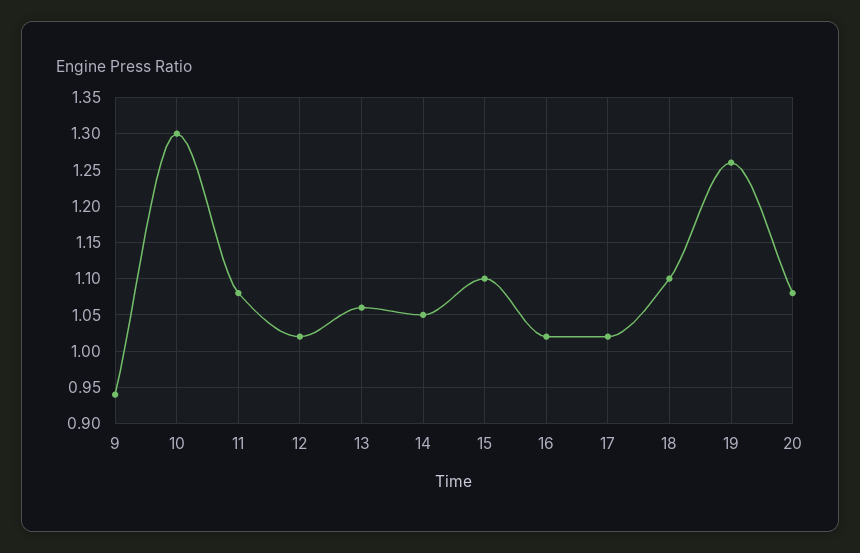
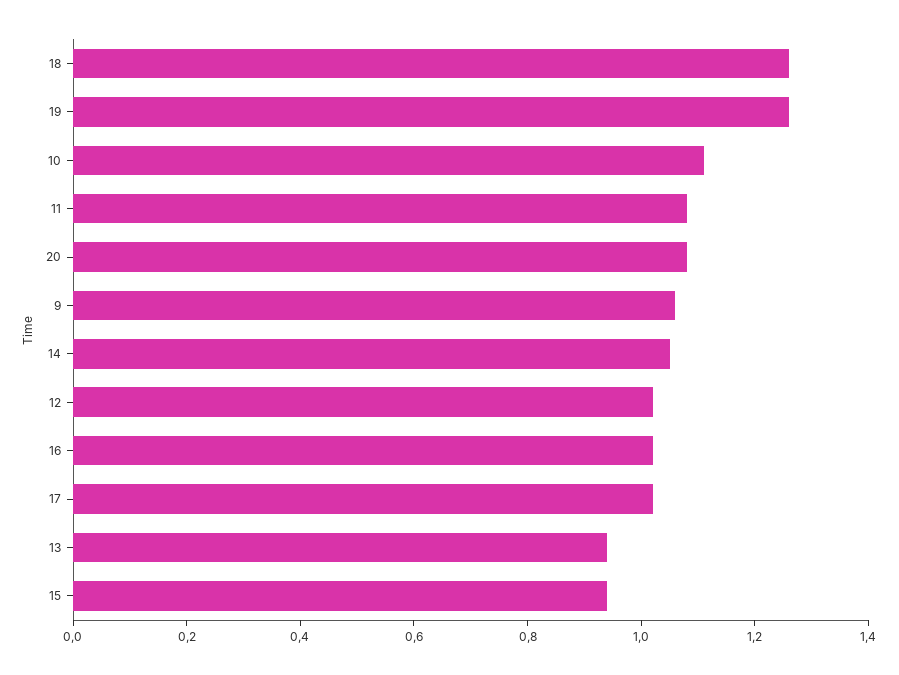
9: 0.94 -> 1.05
10: 1.3 -> 1.1
13: 1.06 -> 0.95
15: 1.1 -> 0.95
18: 1.1 -> 1.25

